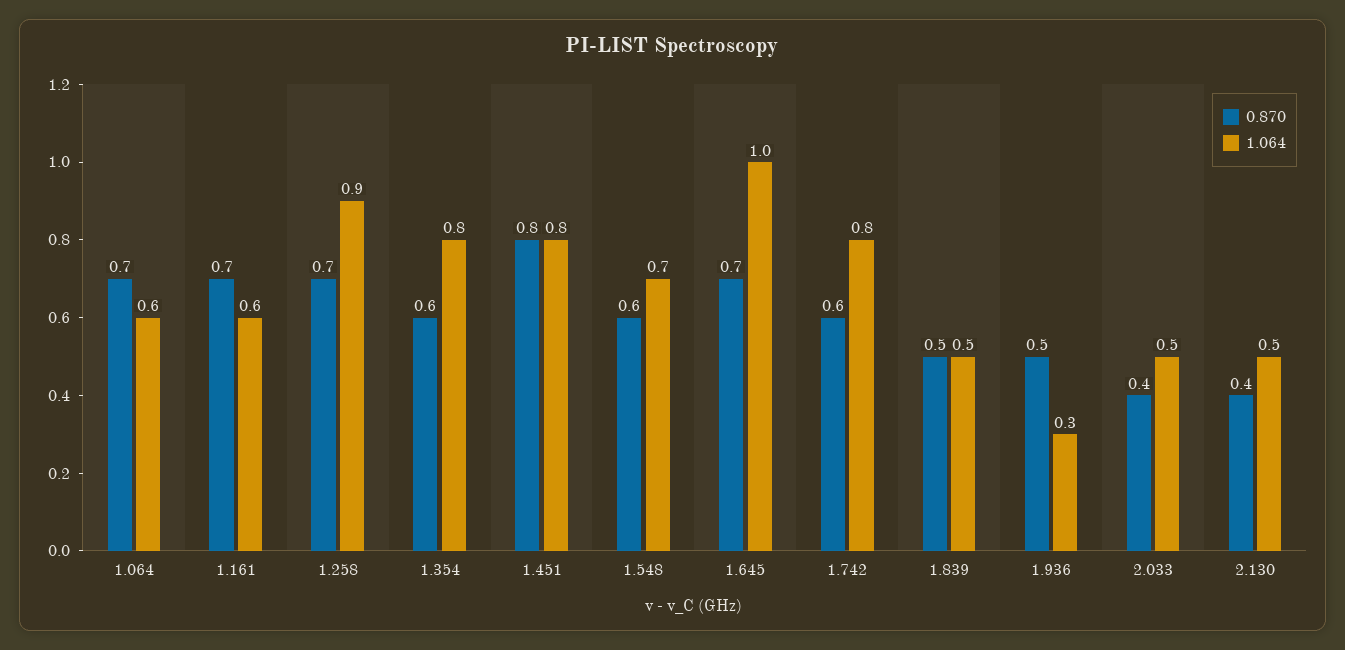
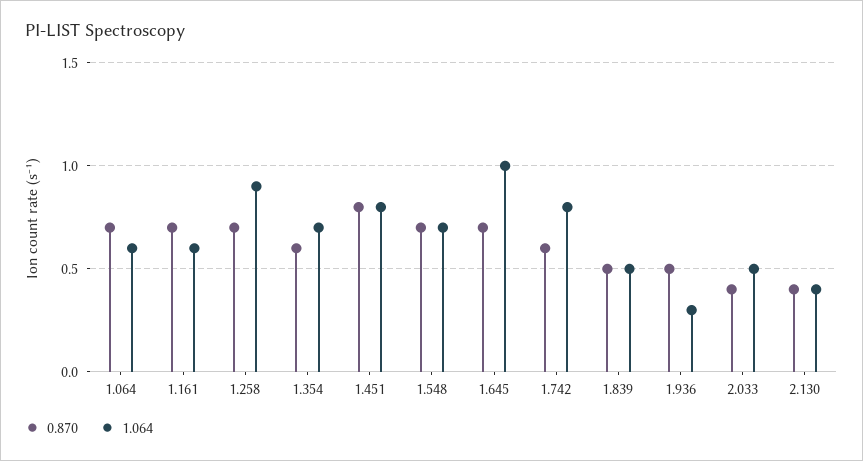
1.064, 1.354: 0.8 -> 0.7
0.870, 1.548: 0.6 -> 0.7
1.064, 2.130: 0.5 -> 0.4

